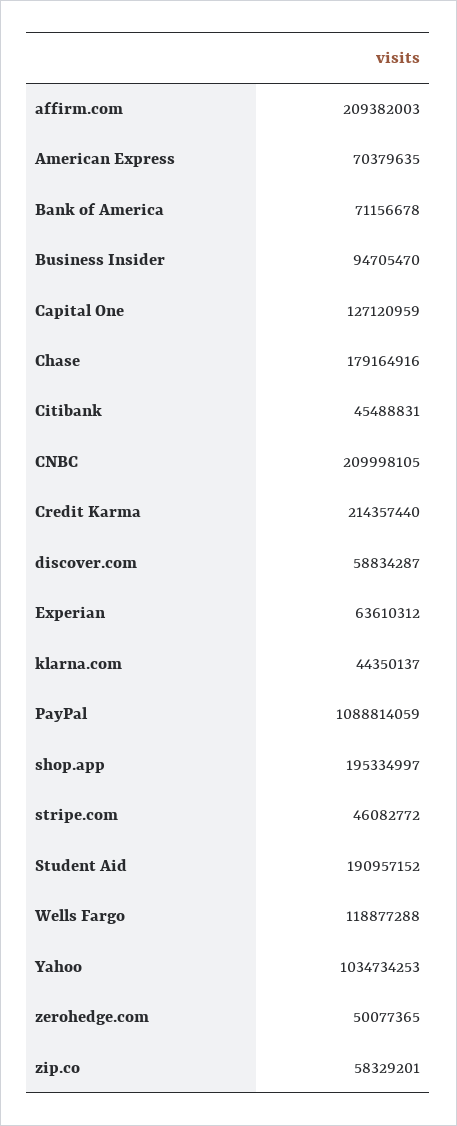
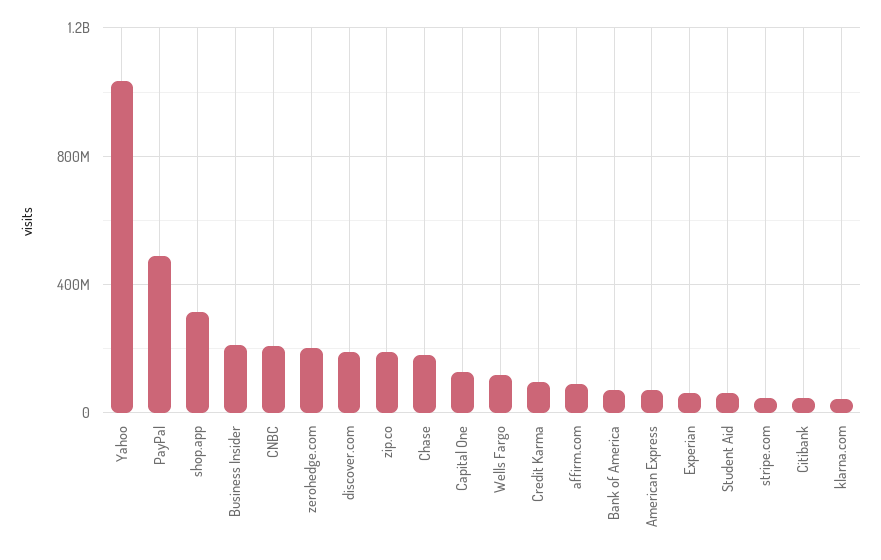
affirm.com: 209382003 -> 100000000
Business Insider: 94705470 -> 200000000
Credit Karma: 214357440 -> 100000000
discover.com: 58834287 -> 200000000
PayPal: 1088814059 -> 500000000
shop.app: 195334997 -> 300000000
Student Aid: 190957152 -> 50000000
zerohedge.com: 50077365 -> 200000000
zip.co: 58329201 -> 200000000

